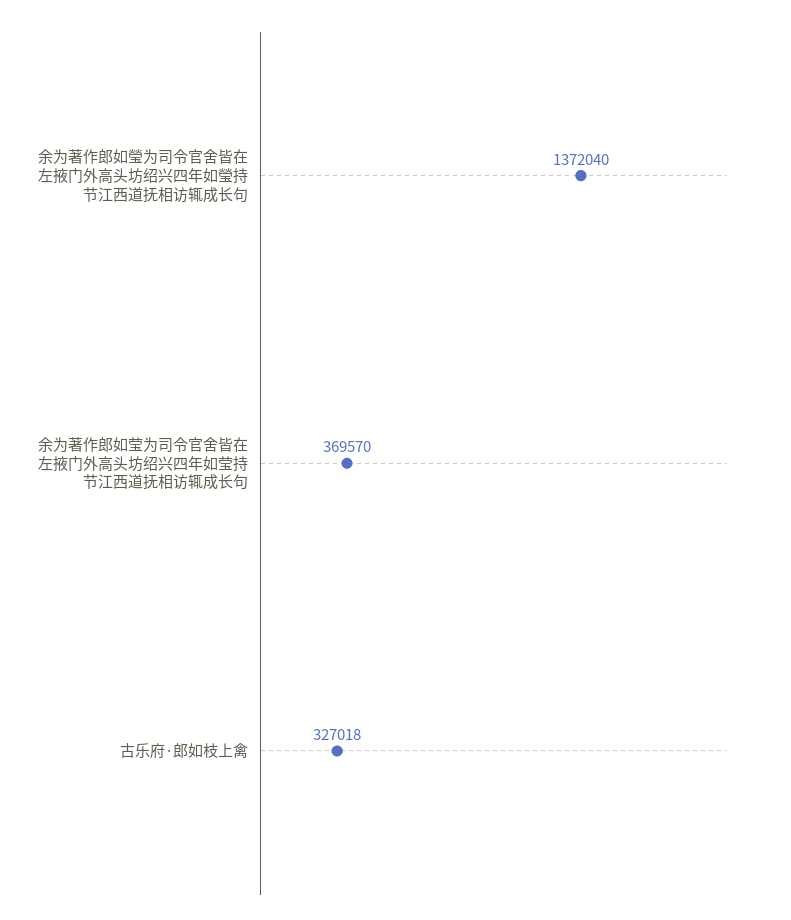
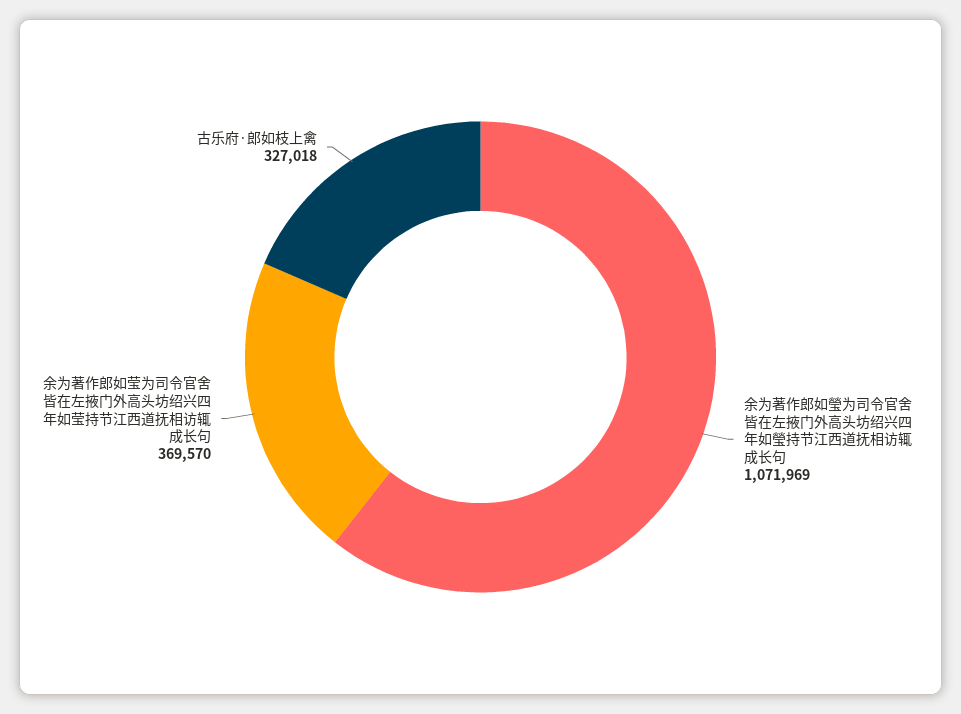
余为著作郎如瑩为司令官舍皆在左掖门外高头坊绍兴四年如瑩持节江西道抚相访辄成长句: 1372040 -> 1071969

